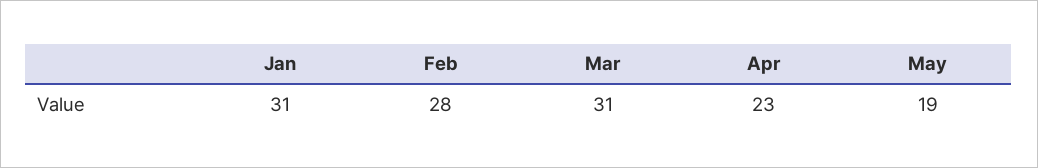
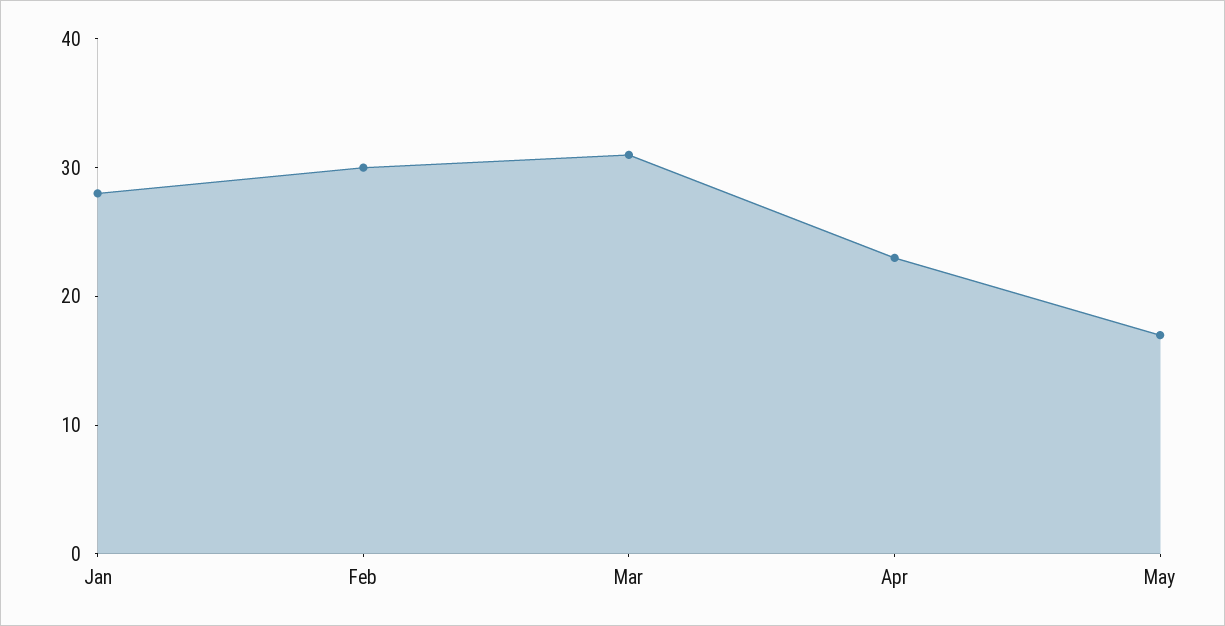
Jan: 31 -> 28
Feb: 28 -> 30
May: 19 -> 17

